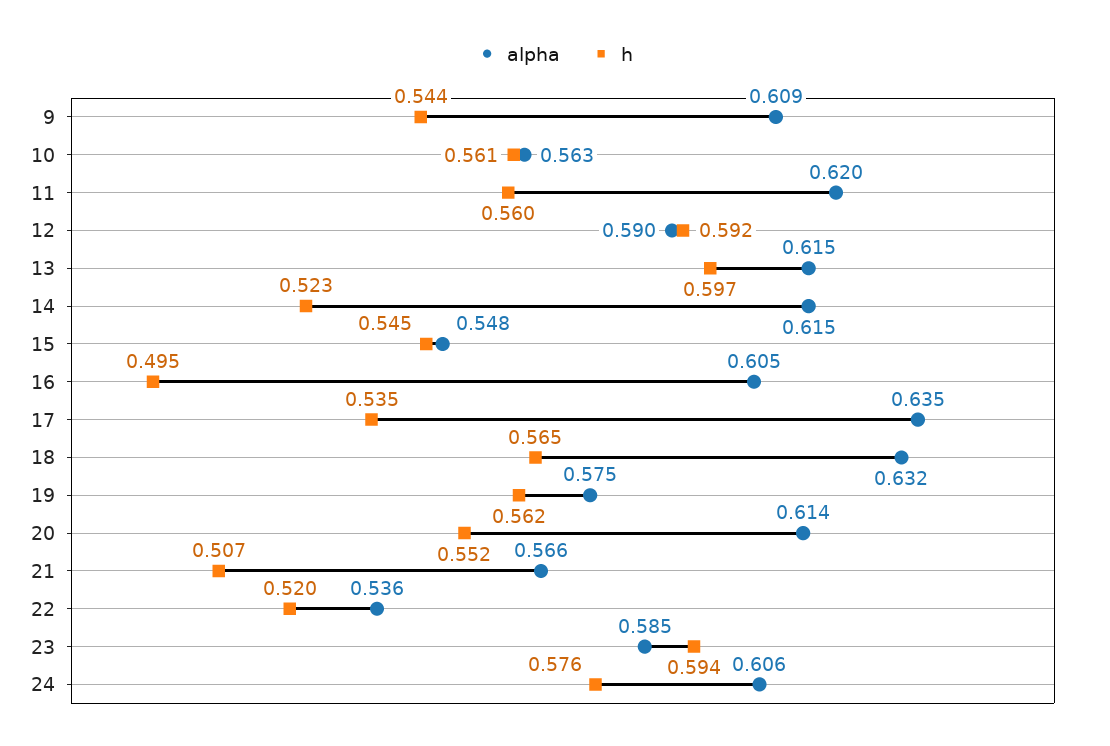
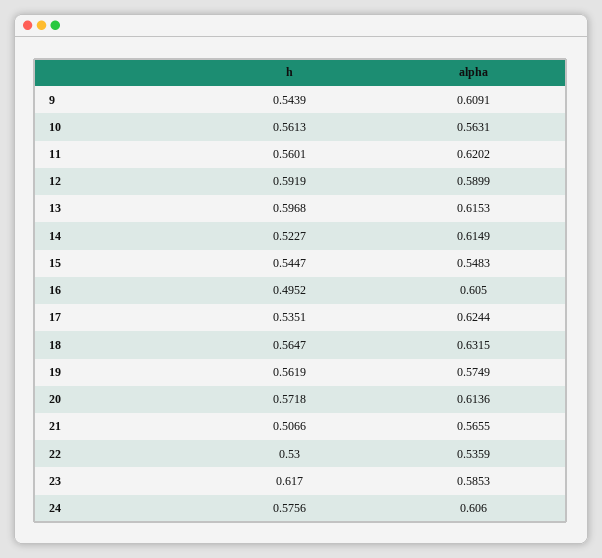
alpha, 17: 0.635 -> 0.6244
h, 20: 0.552 -> 0.5718
h, 22: 0.52 -> 0.53
h, 23: 0.594 -> 0.617

